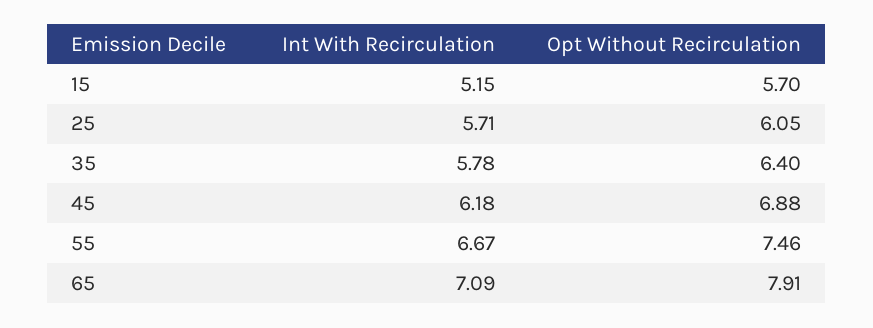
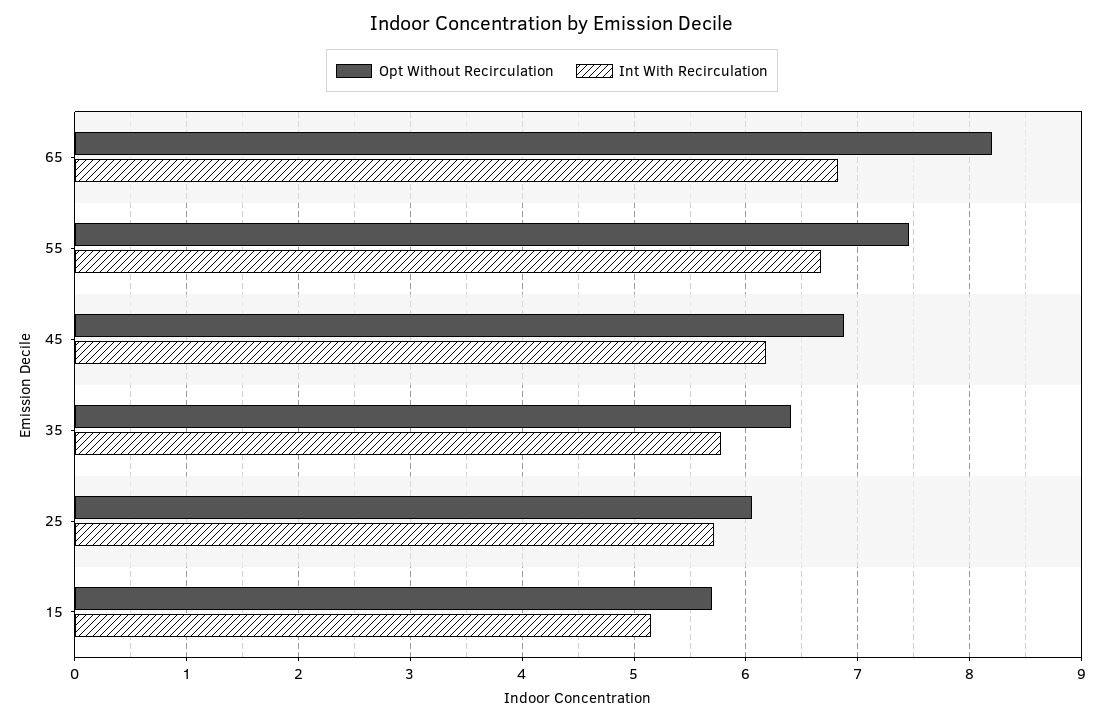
Int With Recirculation, 65: 7.09 -> 6.8
Opt Without Recirculation, 65: 7.91 -> 8.2

